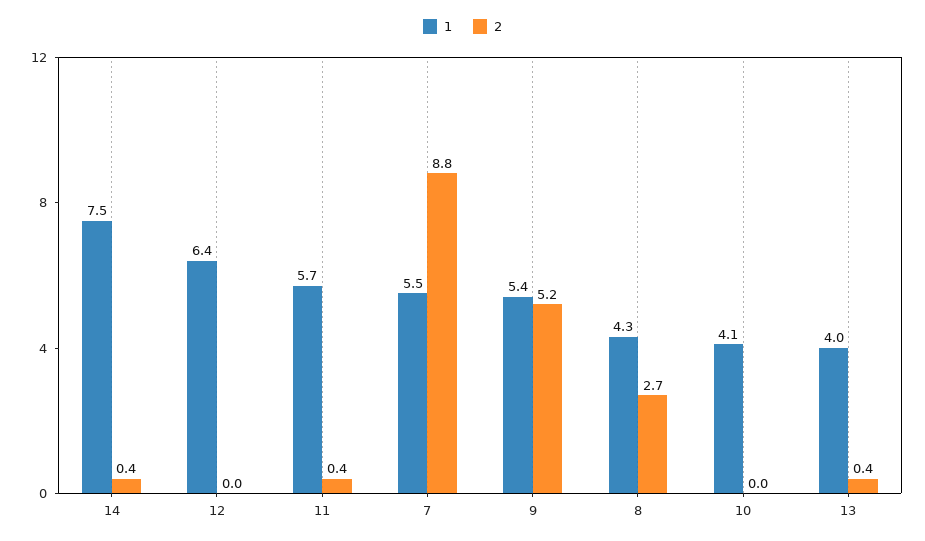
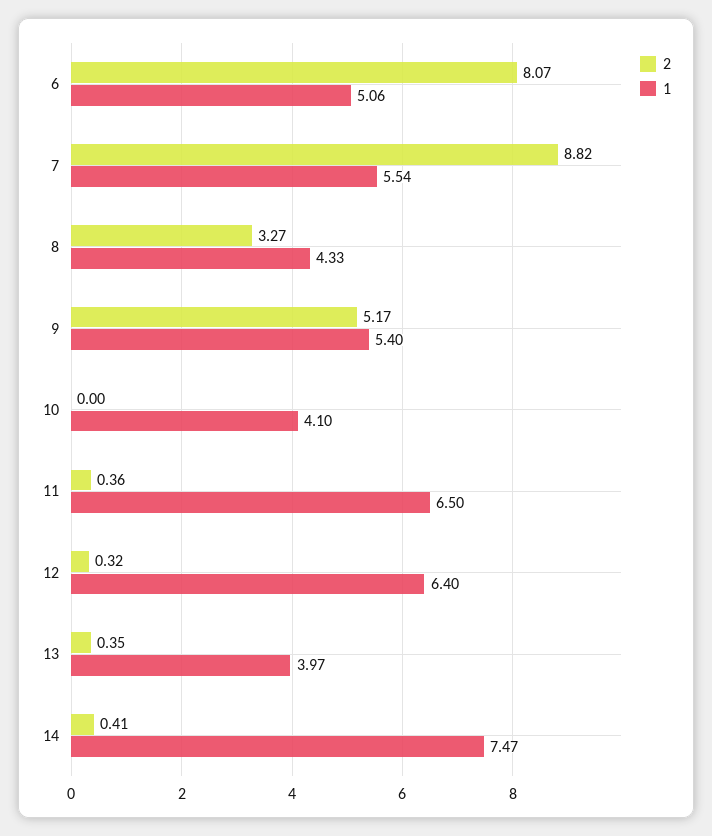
2, 12: 0 -> 0.32
1, 11: 5.7 -> 6.5
2, 8: 2.7 -> 3.27
2, 6: none -> 8.07
1, 6: none -> 5.06

